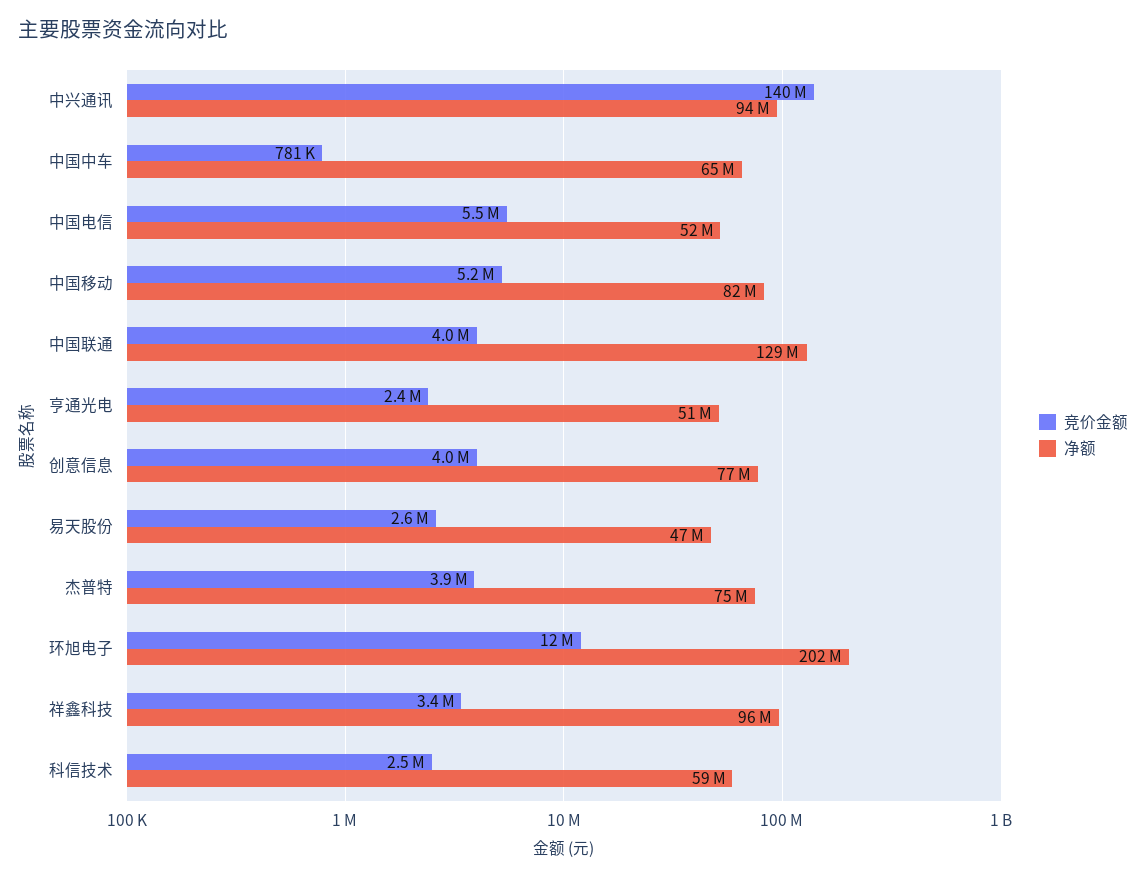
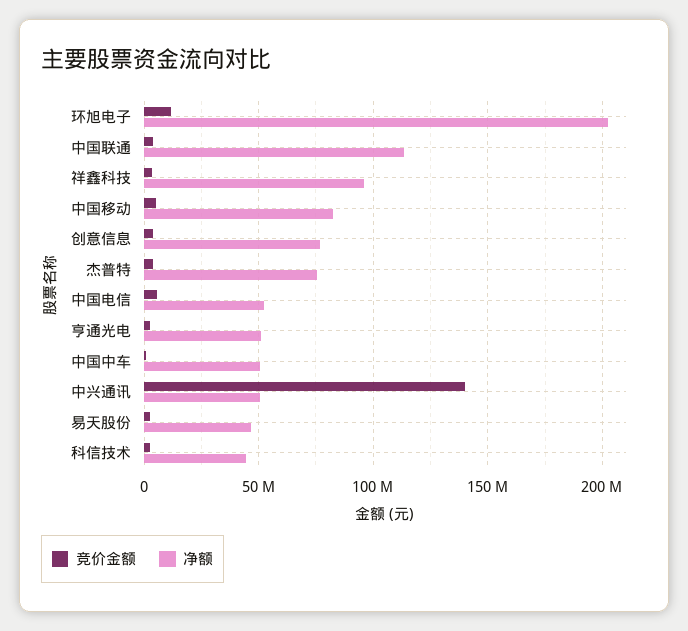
净额, 中兴通讯: 94000000 -> 50000000
净额, 中国中车: 65000000 -> 50000000
净额, 中国联通: 129000000 -> 115000000
净额, 科信技术: 59000000 -> 45000000

